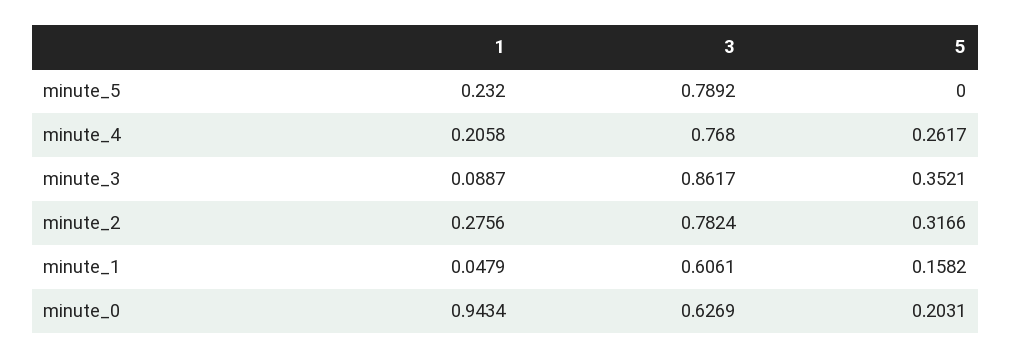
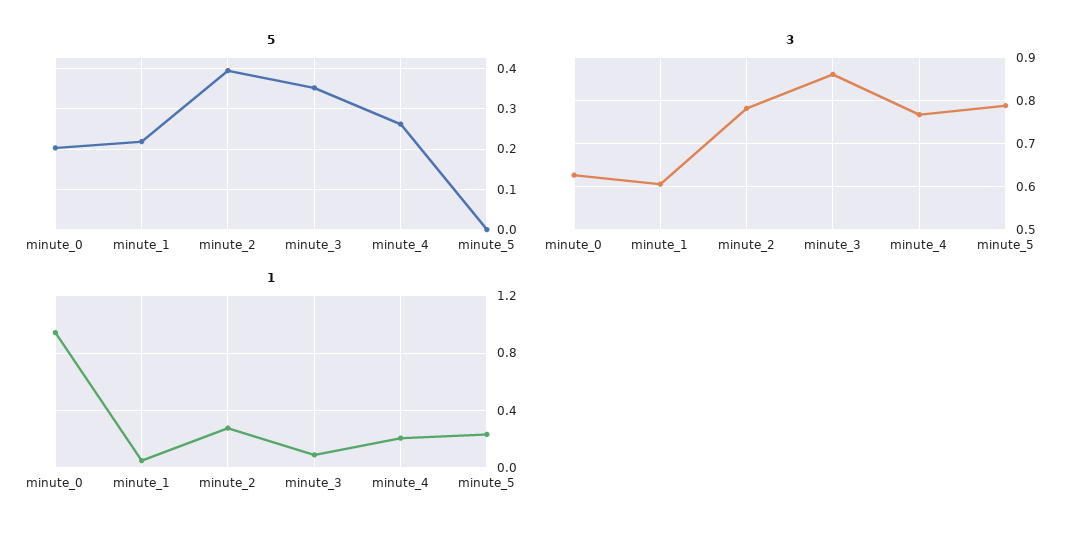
5, minute_2: 0.3166 -> 0.4
5, minute_1: 0.1582 -> 0.22

